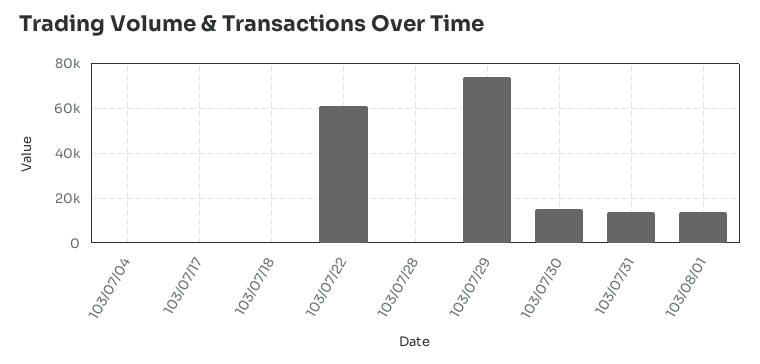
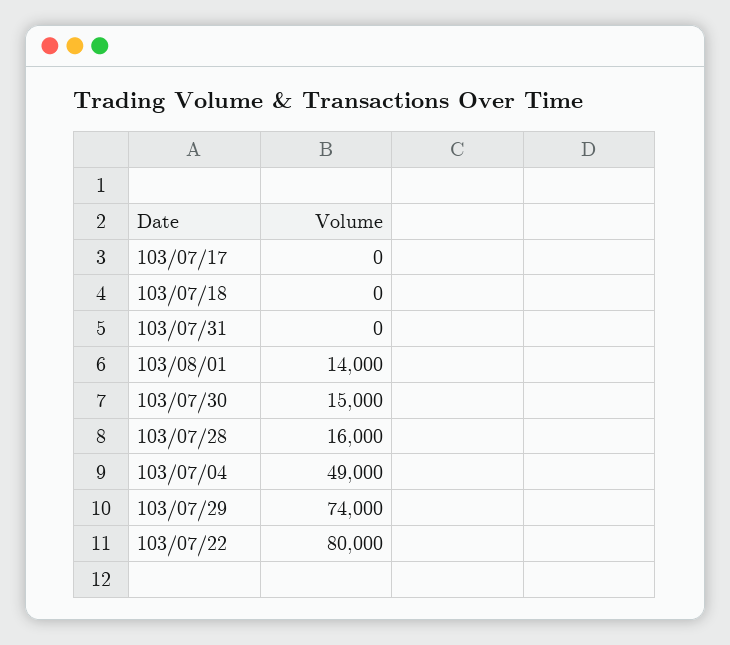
103/07/04: 0 -> 49000
103/07/22: 60000 -> 80000
103/07/28: 0 -> 16000
103/07/31: 15000 -> 0

